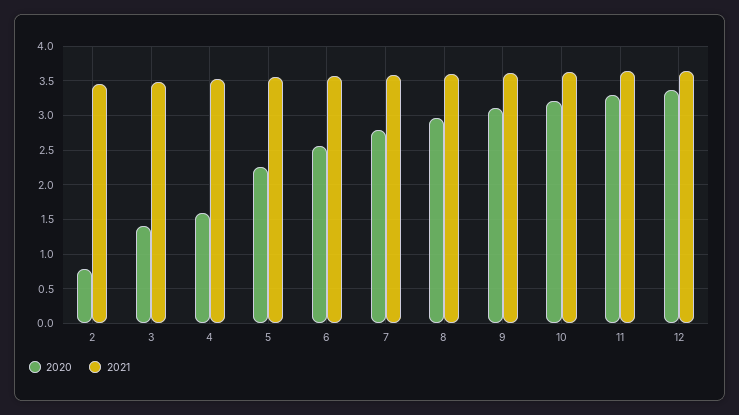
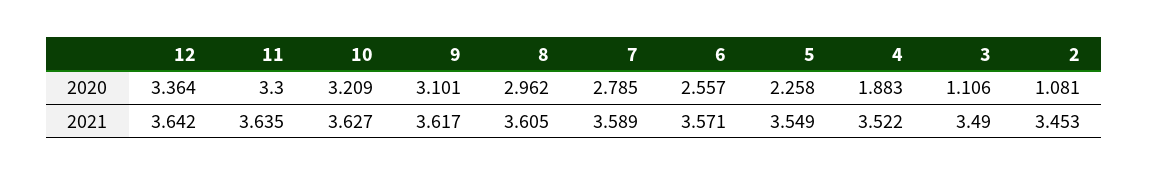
2020, 2: 0.8 -> 1.081
2020, 3: 1.4 -> 1.106
2020, 4: 1.6 -> 1.883

